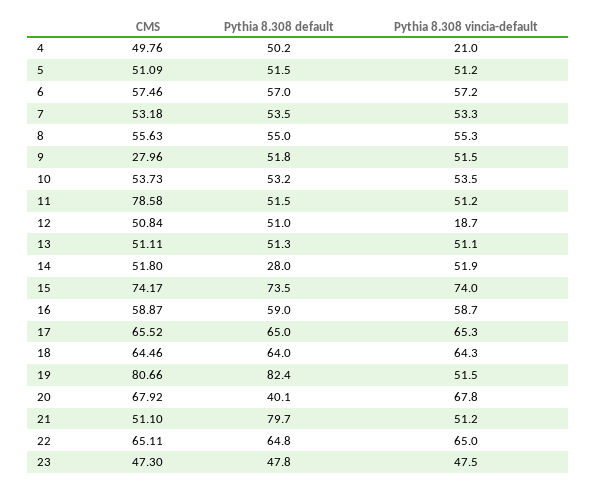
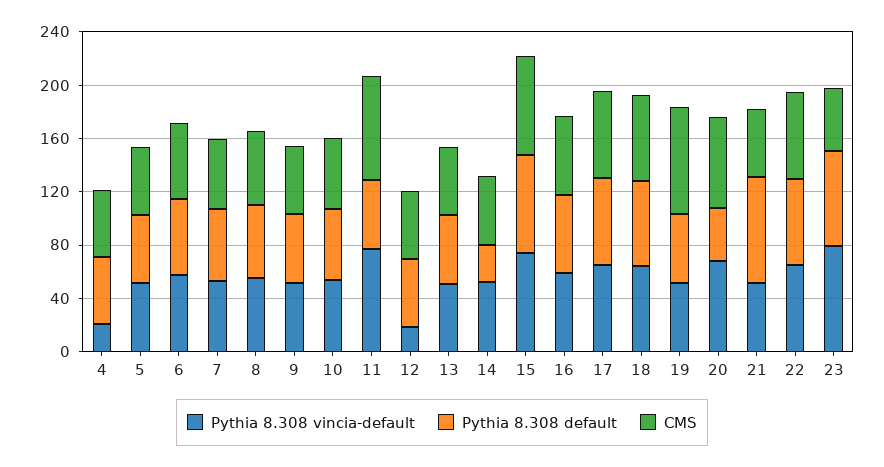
CMS, 9: 27.96 -> 50
Pythia 8.308 vincia-default, 11: 51.2 -> 80
Pythia 8.308 default, 19: 82.4 -> 50
Pythia 8.308 default, 23: 47.8 -> 70
Pythia 8.308 vincia-default, 23: 47.5 -> 80

